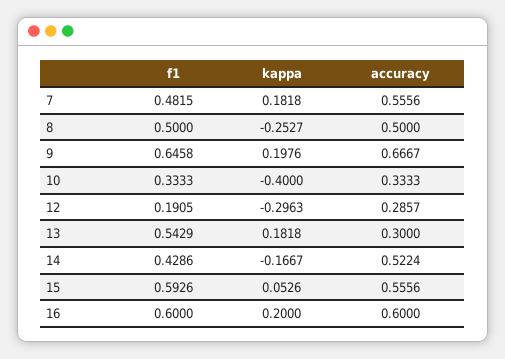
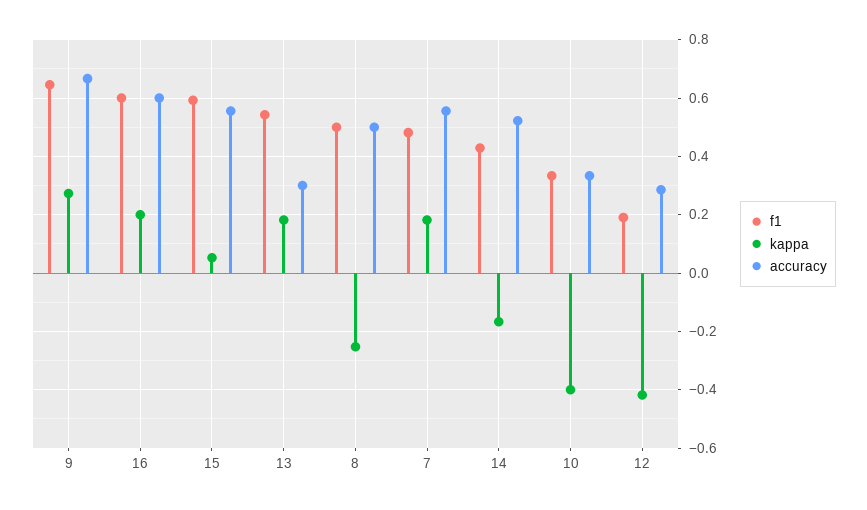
kappa, 9: 0.1976 -> 0.275
kappa, 12: -0.2963 -> -0.425

